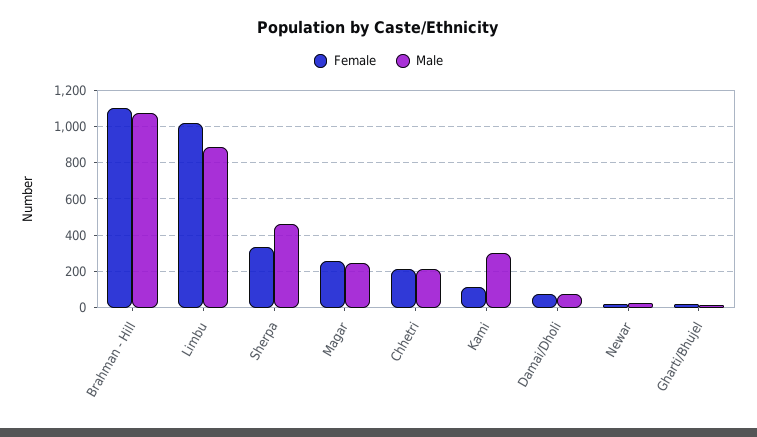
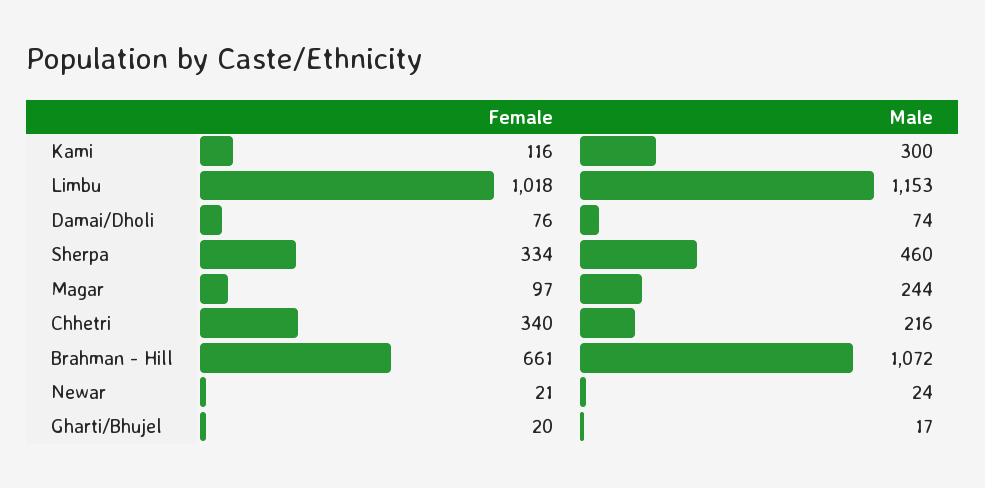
Female, Brahman - Hill: 1100 -> 661
Male, Limbu: 900 -> 1153
Female, Magar: 250 -> 97
Female, Chhetri: 200 -> 340

